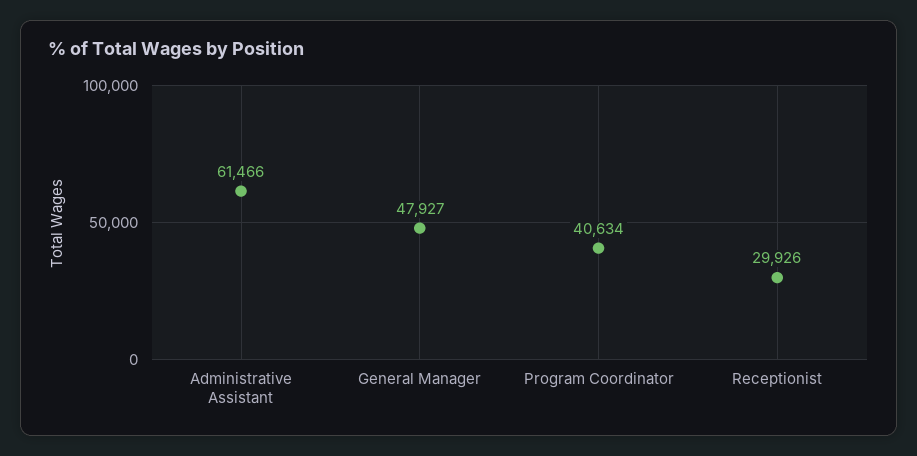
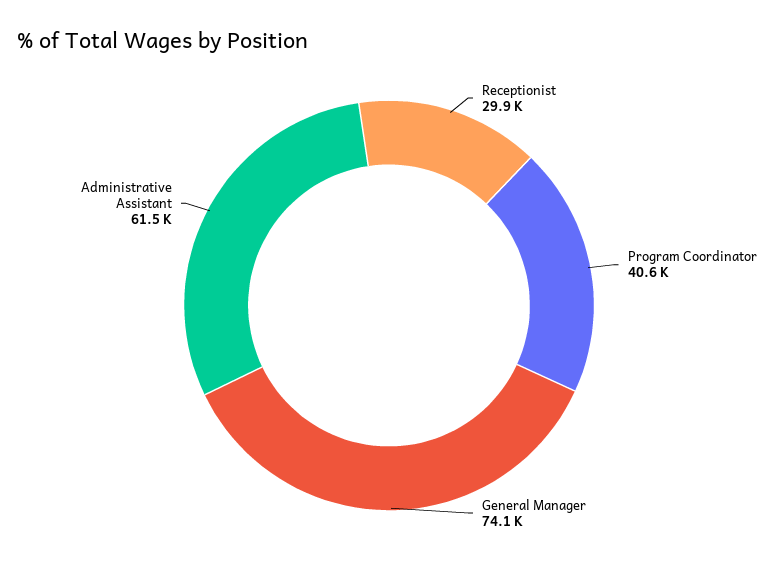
General Manager: 47927 -> 74100

